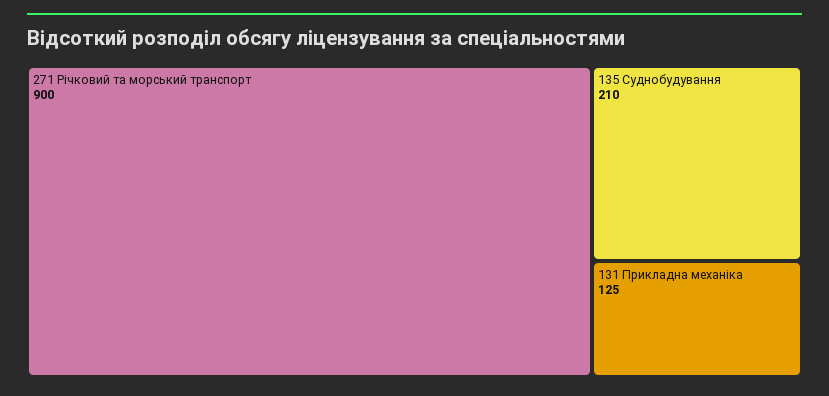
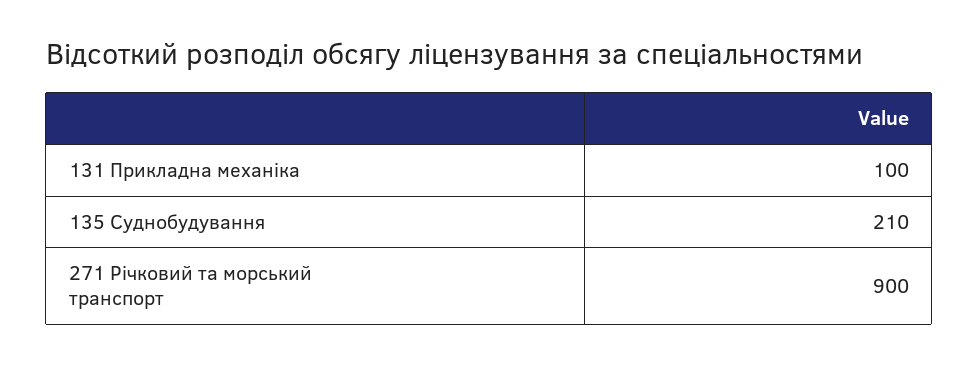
131 Прикладна механіка: 125 -> 100

